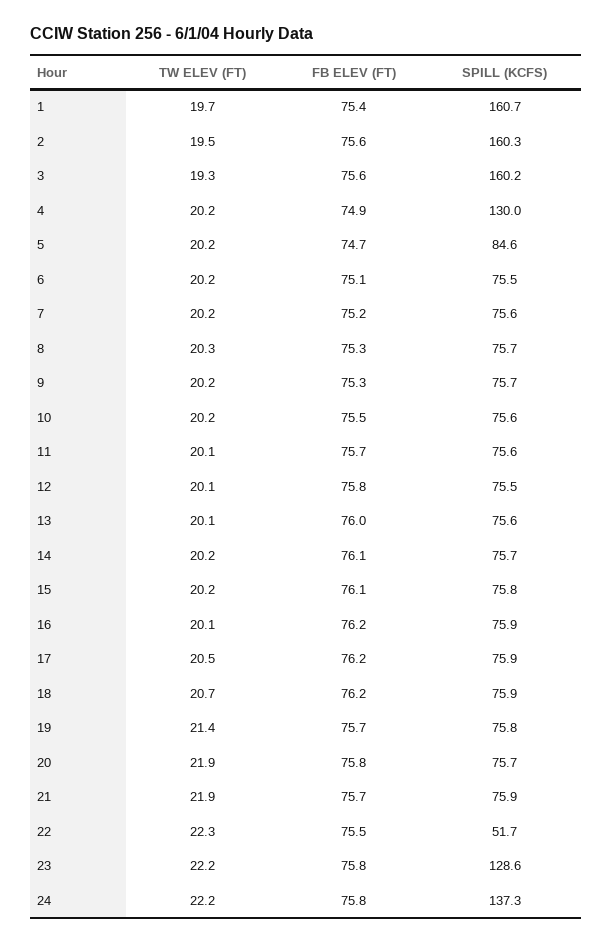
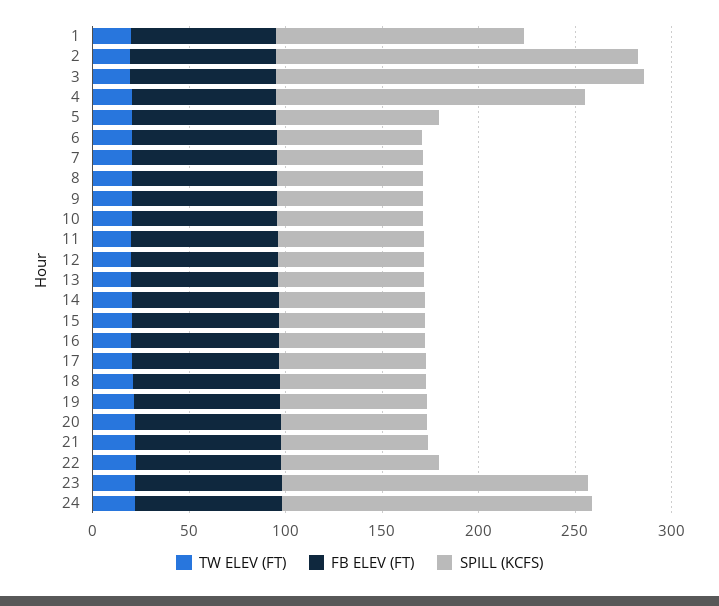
SPILL (KCFS), 1: 160.7 -> 130
SPILL (KCFS), 2: 160.3 -> 190
SPILL (KCFS), 3: 160.2 -> 190
SPILL (KCFS), 4: 130 -> 160
SPILL (KCFS), 22: 51.7 -> 80
SPILL (KCFS), 23: 128.6 -> 160
SPILL (KCFS), 24: 137.3 -> 160

